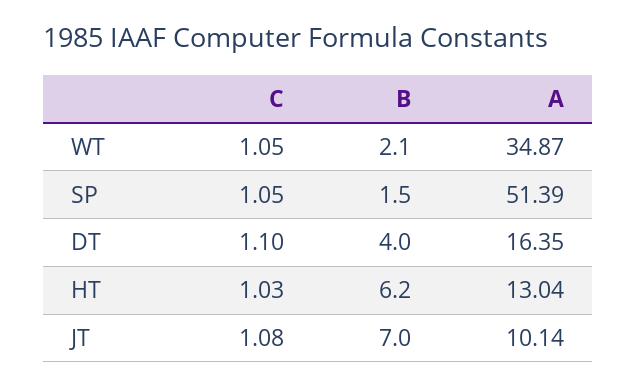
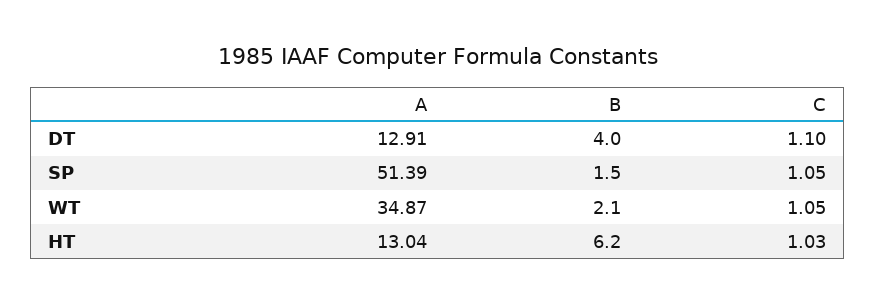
A, DT: 16.35 -> 12.91
C, JT: 1.08 -> none
B, JT: 7 -> none
A, JT: 10.14 -> none

